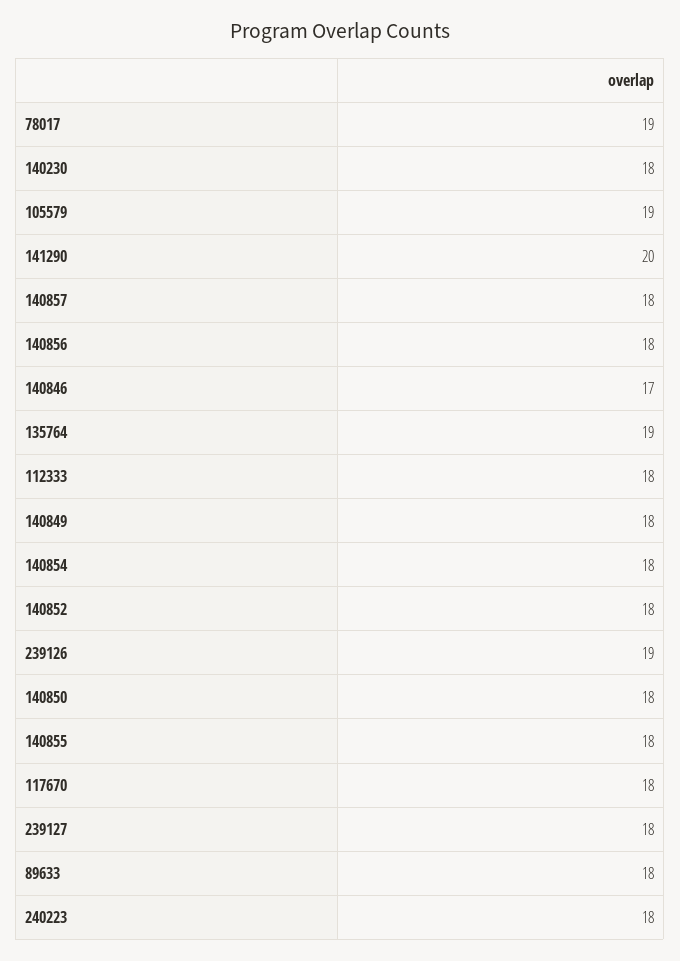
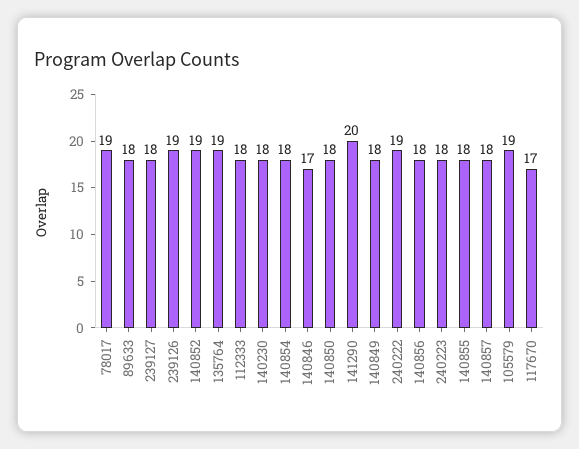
140852: 18 -> 19
117670: 18 -> 17
240222: none -> 19

